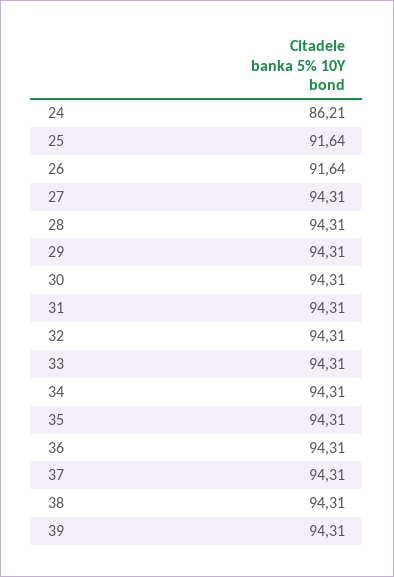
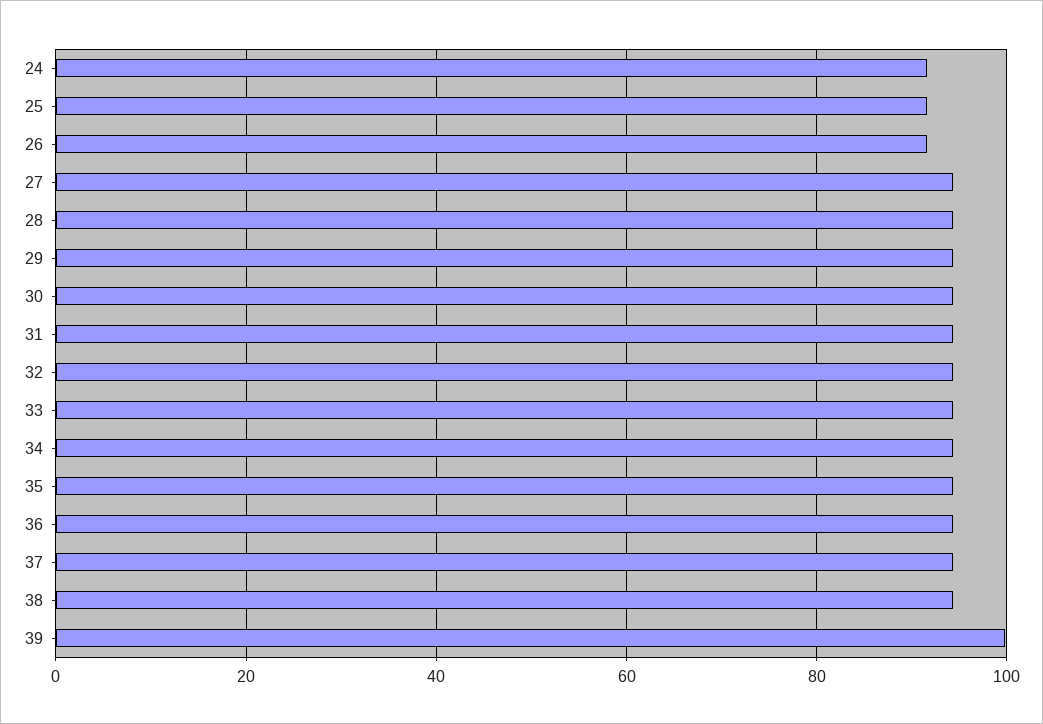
24: 86.21 -> 92
39: 94.31 -> 100

